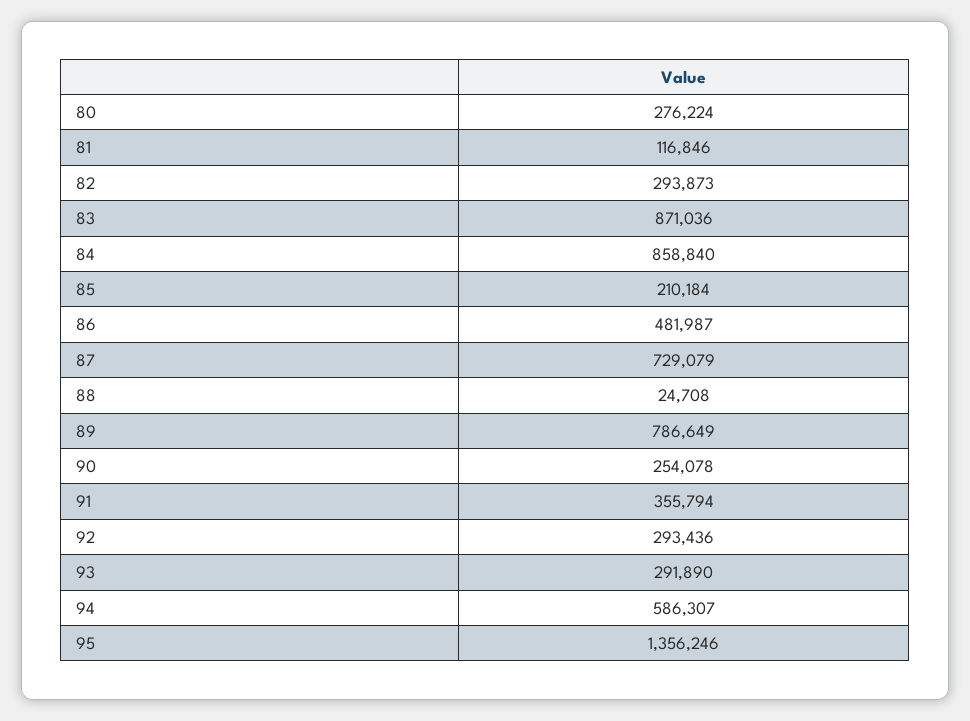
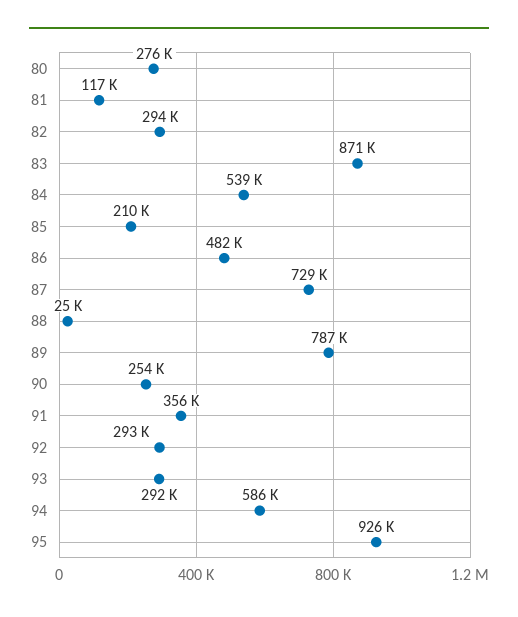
84: 858840 -> 539000
95: 1356246 -> 926000

